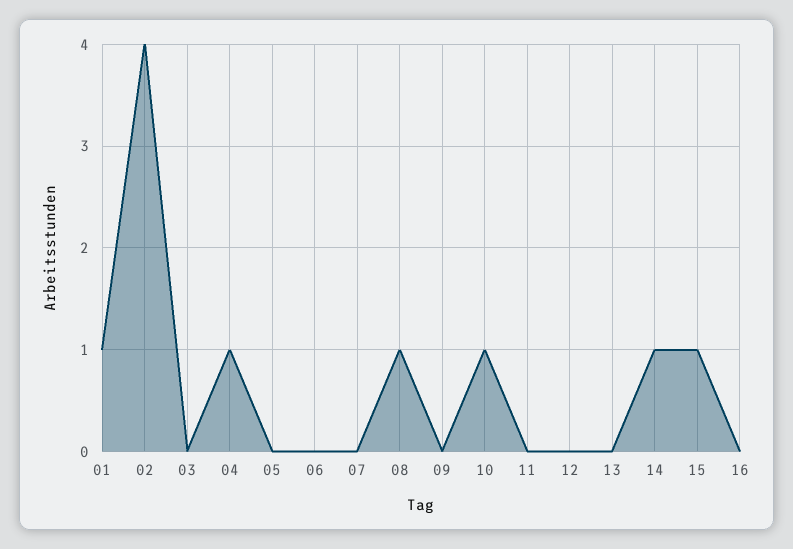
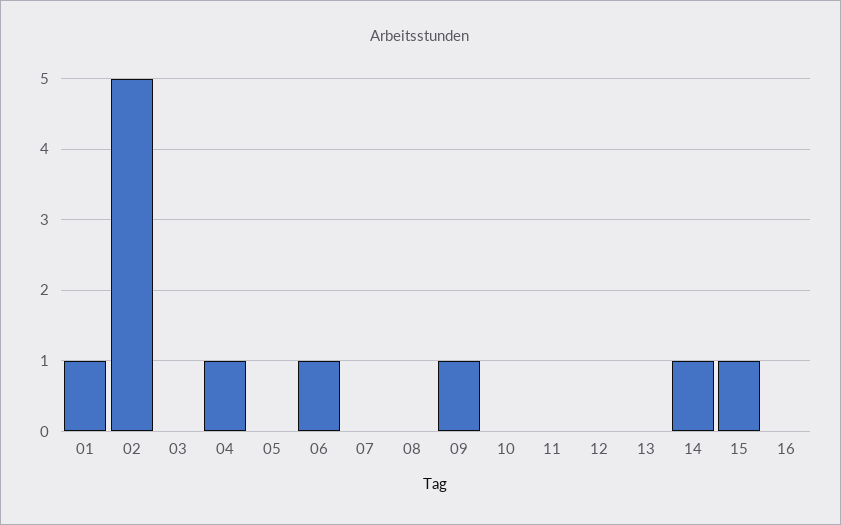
02: 4 -> 5
06: 0 -> 1
08: 1 -> 0
09: 0 -> 1
10: 1 -> 0

